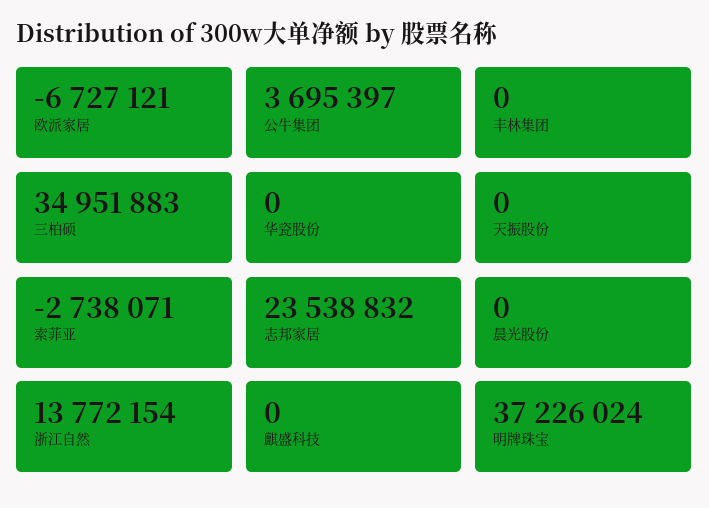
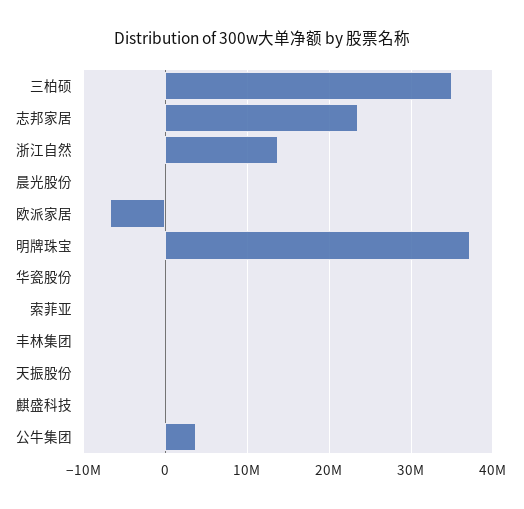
索菲亚: -2738071 -> 0

